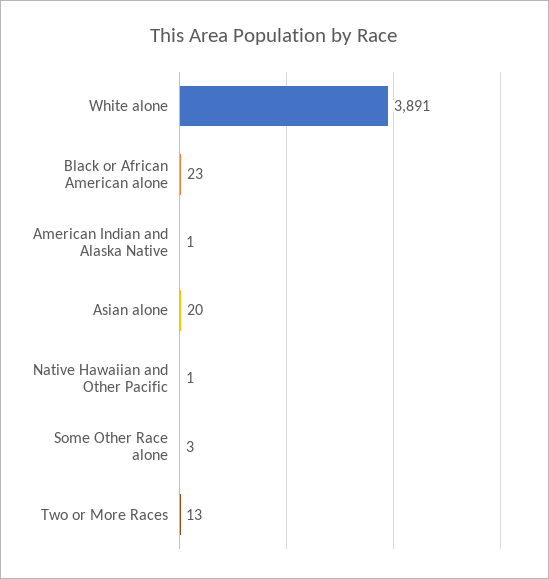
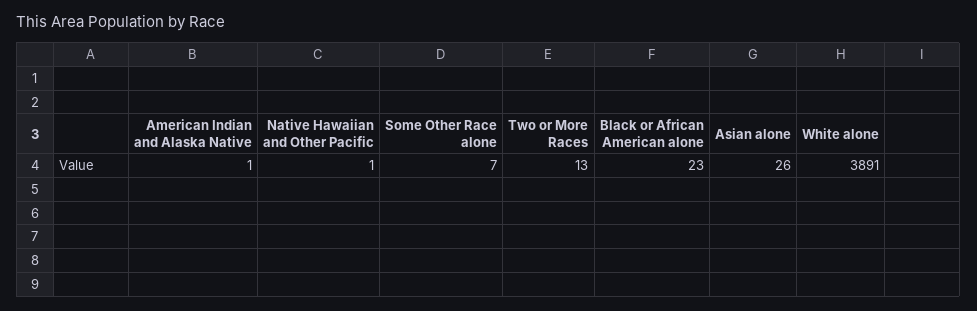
Asian alone: 20 -> 26
Some Other Race alone: 3 -> 7

